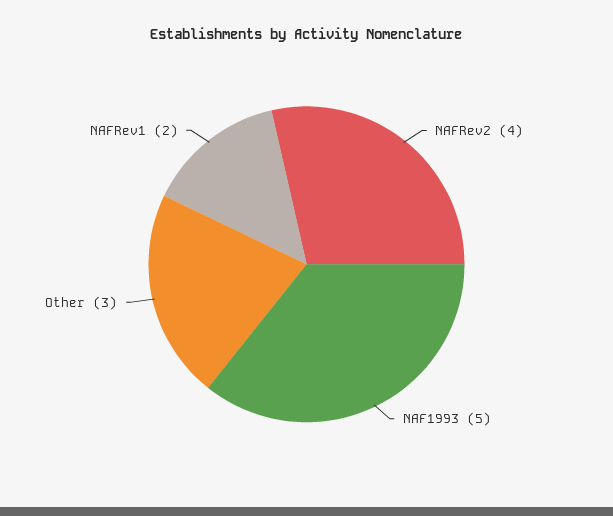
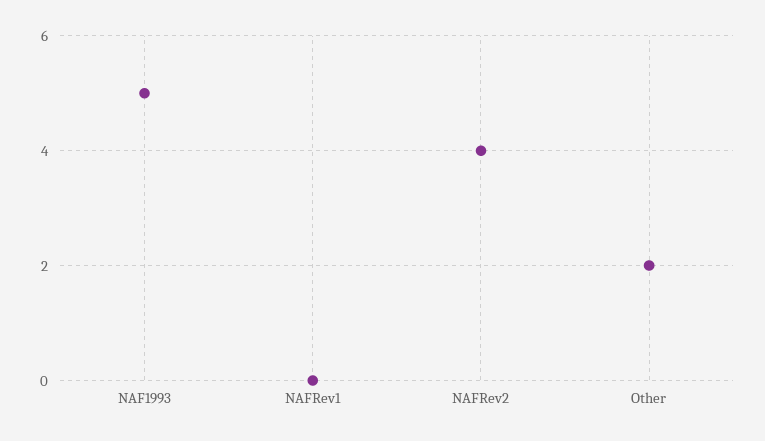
Other: 3 -> 2
NAFRev1: 2 -> 0

